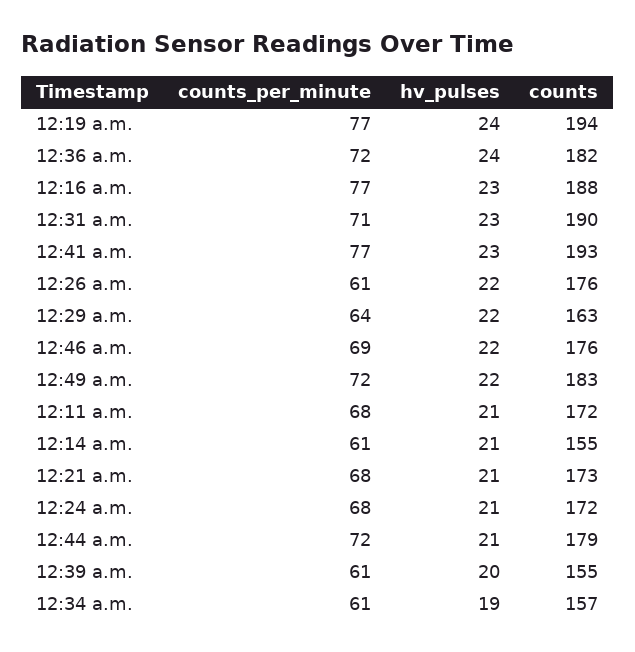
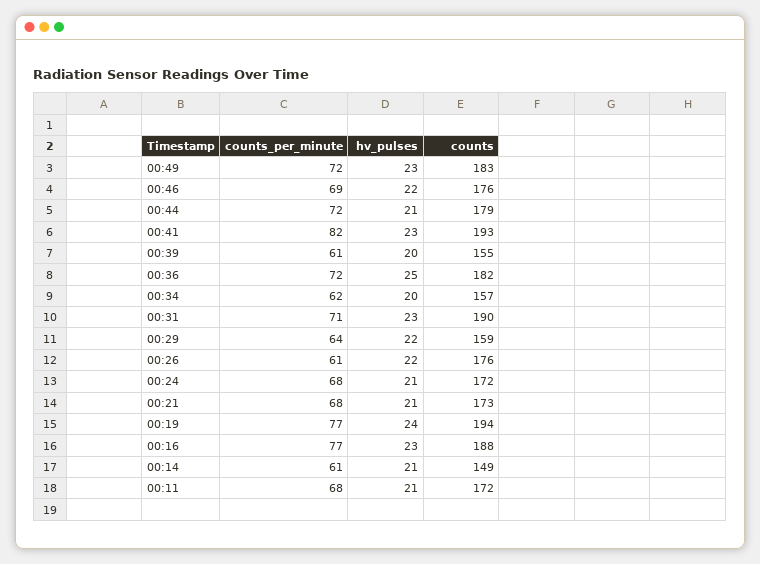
hv_pulses, 12:36 a.m.: 24 -> 25
counts_per_minute, 12:41 a.m.: 77 -> 82
counts, 12:29 a.m.: 163 -> 159
hv_pulses, 12:49 a.m.: 22 -> 23
counts, 12:14 a.m.: 155 -> 149
counts_per_minute, 12:34 a.m.: 61 -> 62
hv_pulses, 12:34 a.m.: 19 -> 20

